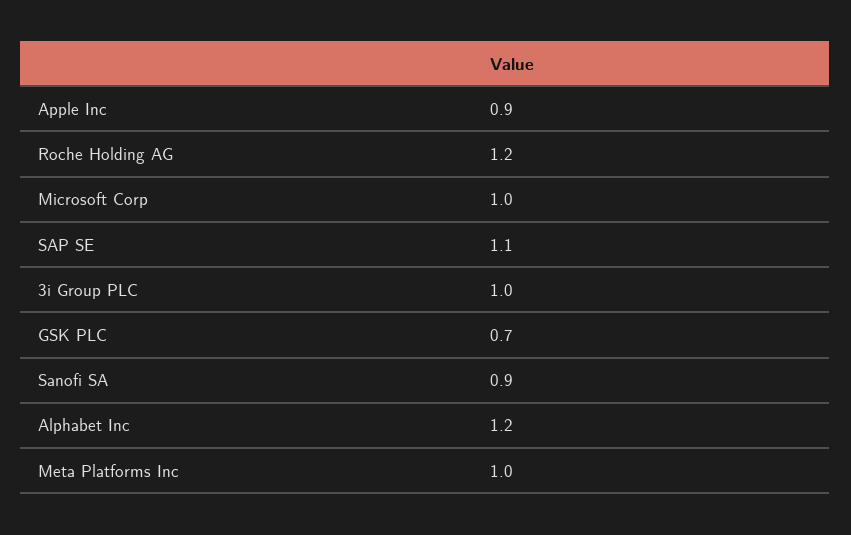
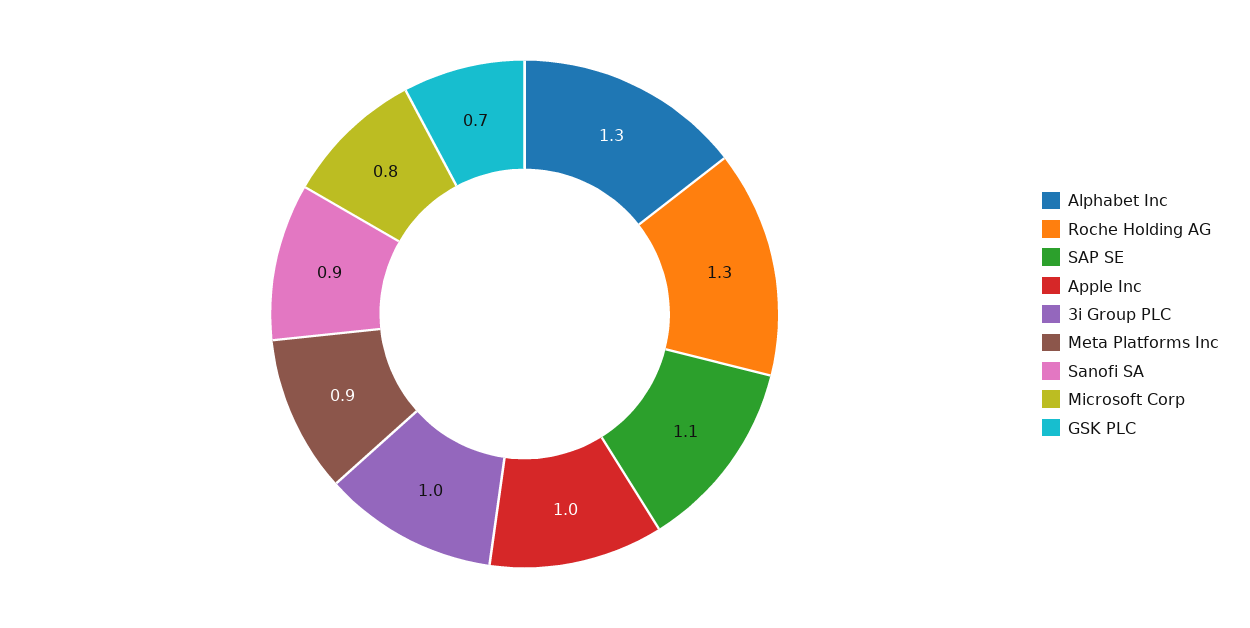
Apple Inc: 0.9 -> 1
Roche Holding AG: 1.2 -> 1.3
Microsoft Corp: 1 -> 0.8
Alphabet Inc: 1.2 -> 1.3
Meta Platforms Inc: 1 -> 0.9

